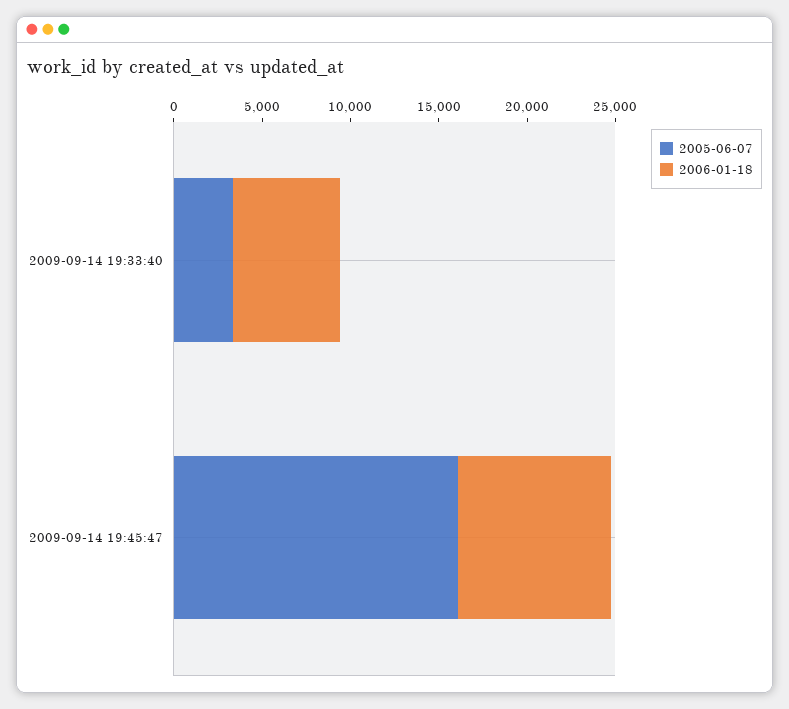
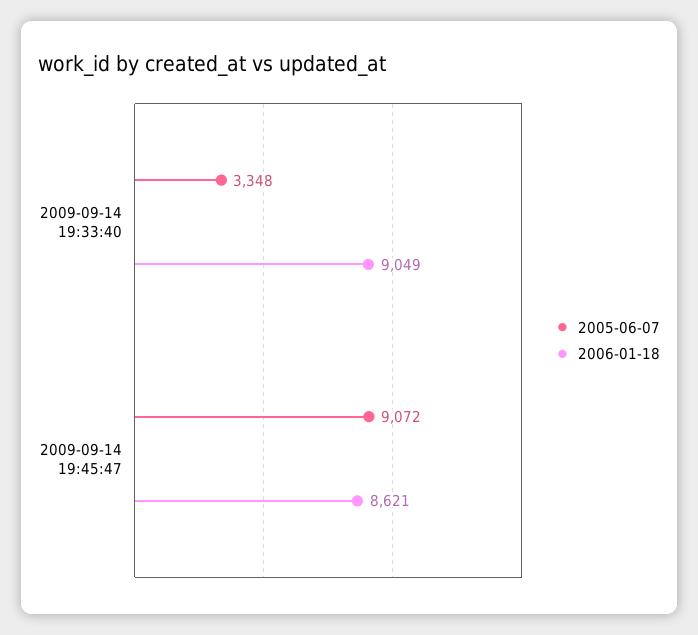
2006-01-18, 2009-09-14 19:33:40: 6000 -> 9049
2005-06-07, 2009-09-14 19:45:47: 16000 -> 9072

